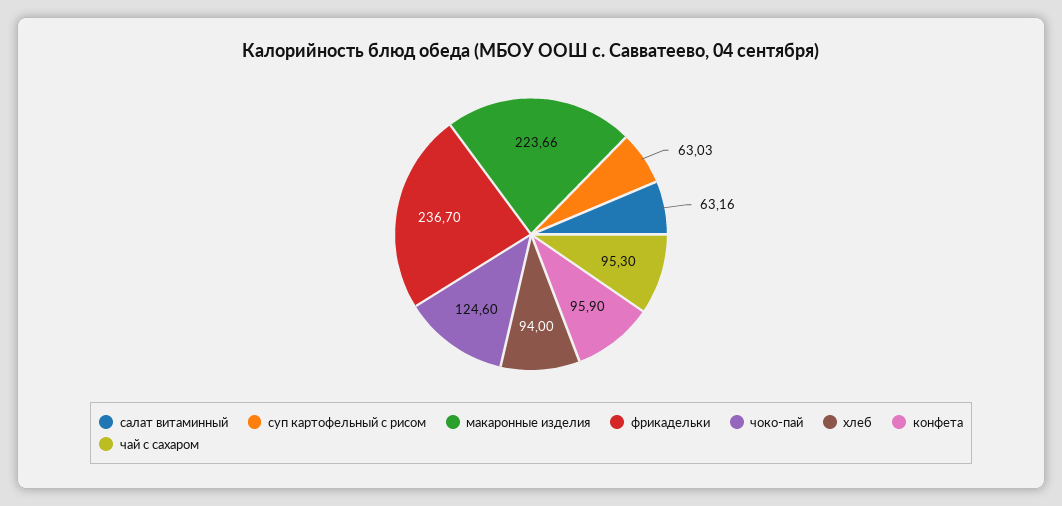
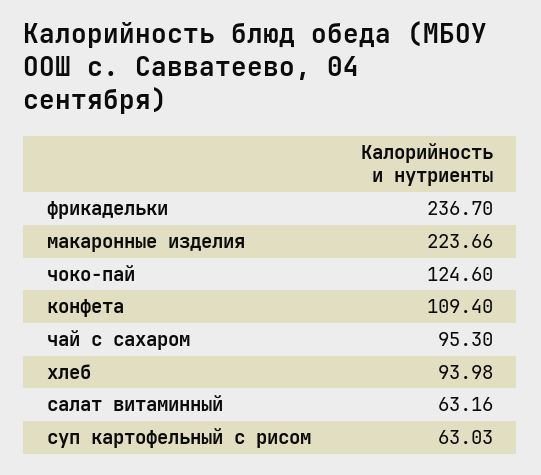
хлеб: 94 -> 93.98
конфета: 95.9 -> 109.4

